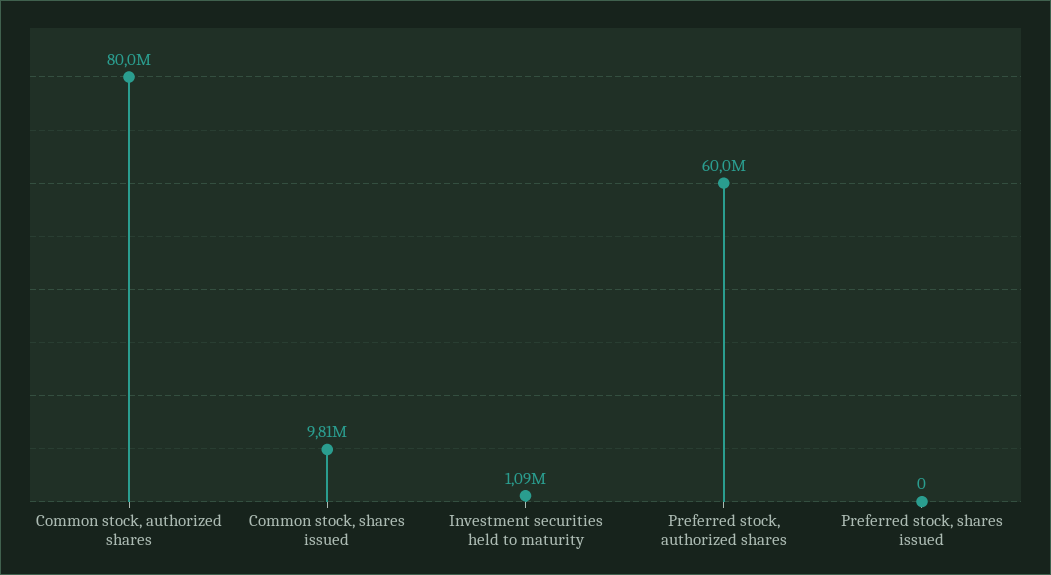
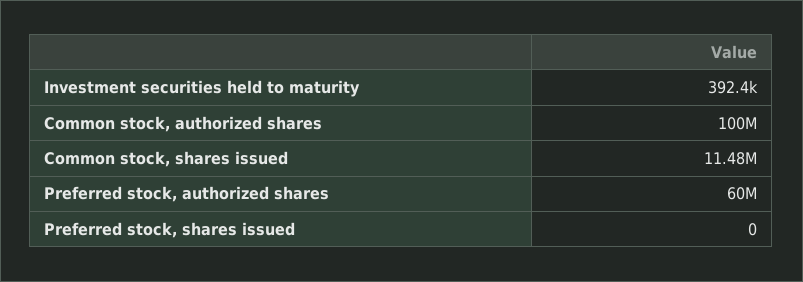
Common stock, authorized shares: 80000000 -> 100000000
Common stock, shares issued: 9810000 -> 11480000
Investment securities held to maturity: 1090000 -> 392400

